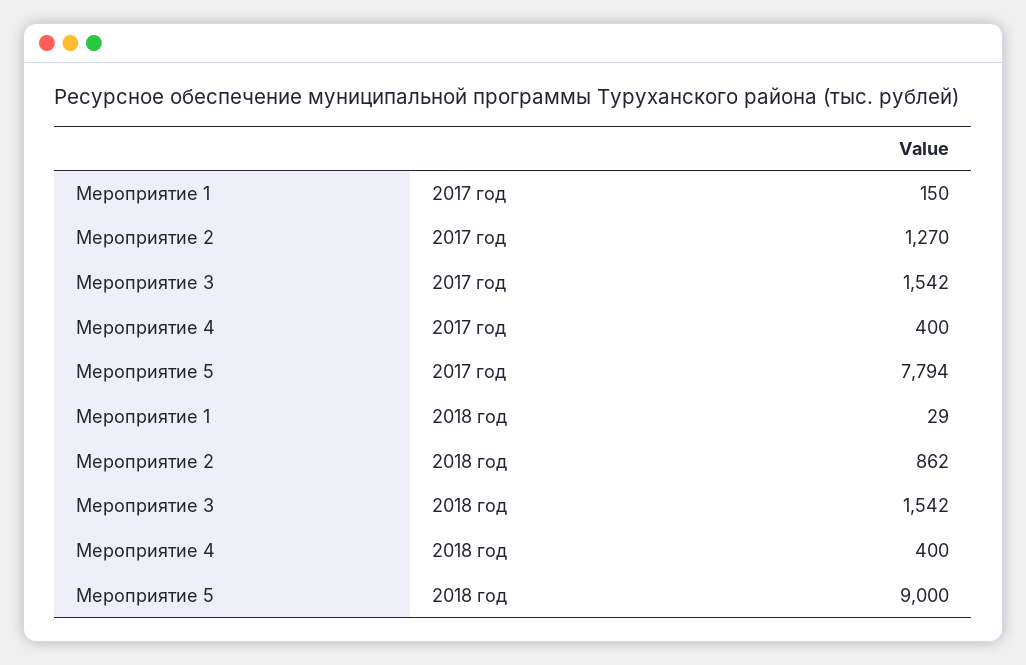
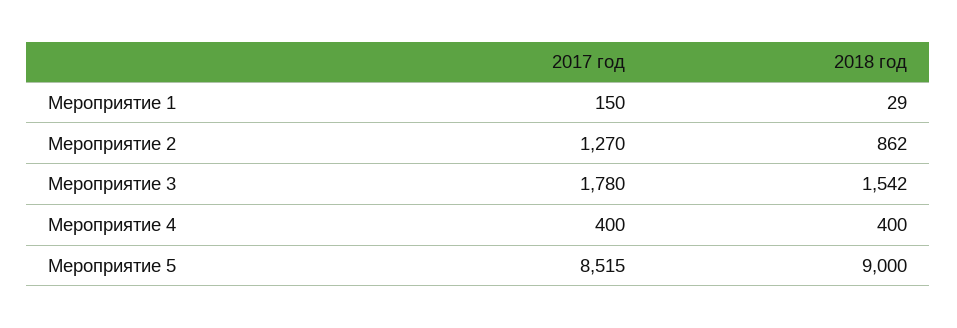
Мероприятие 3, 2017 год: 1542 -> 1780
Мероприятие 5, 2017 год: 7794 -> 8515

